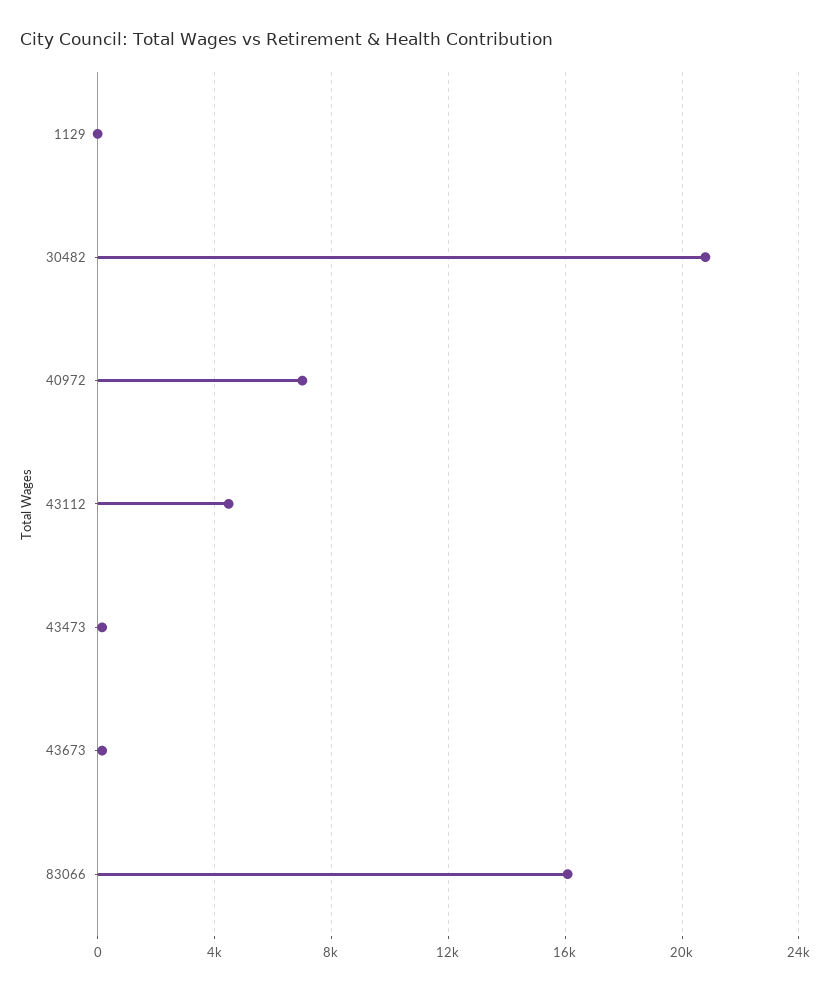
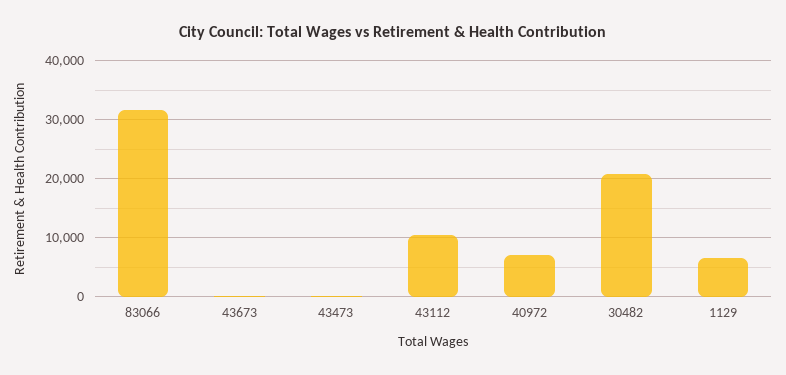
1129: 0 -> 6000
43112: 4500 -> 10000
83066: 16000 -> 32000

